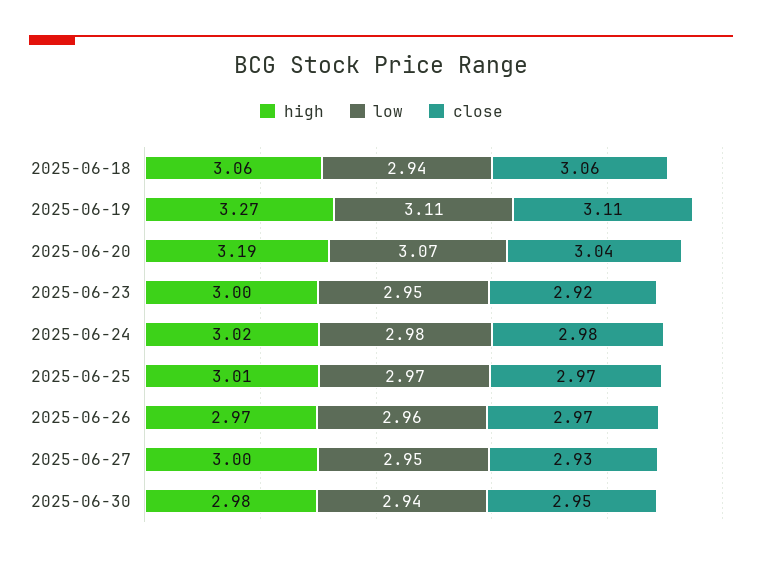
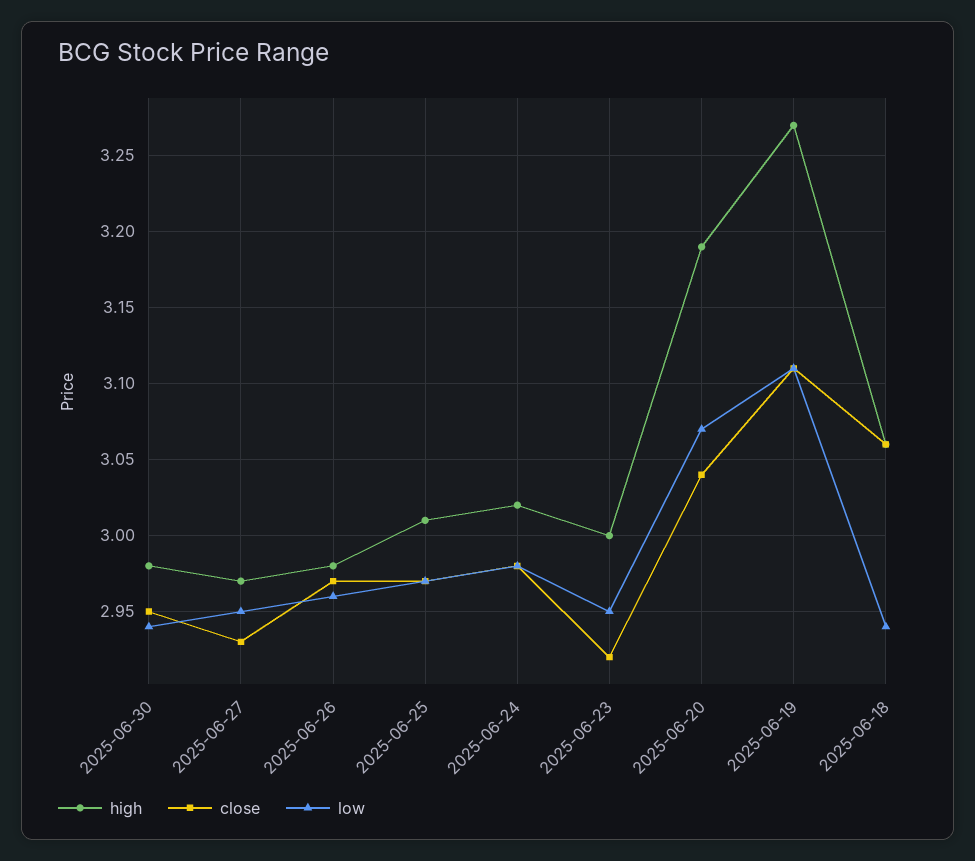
high, 2025-06-26: 2.97 -> 2.98
high, 2025-06-27: 3 -> 2.97

